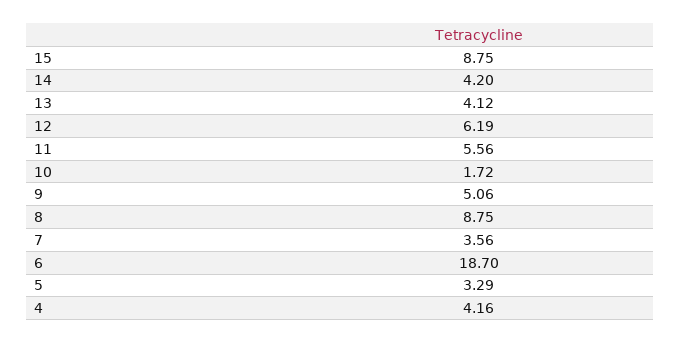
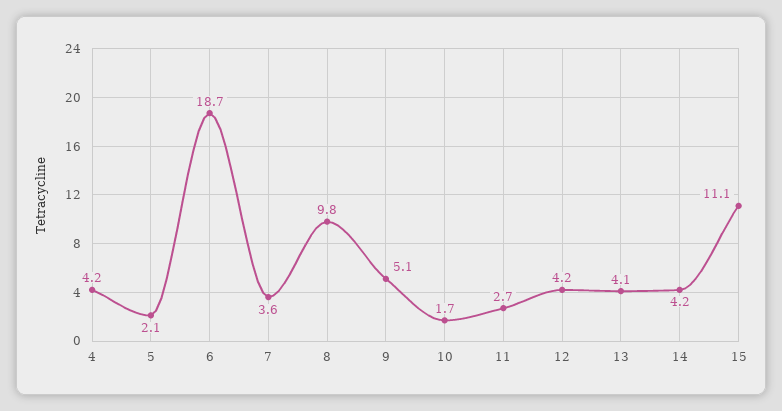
15: 8.75 -> 11.1
12: 6.19 -> 4.2
11: 5.56 -> 2.7
8: 8.75 -> 9.8
5: 3.29 -> 2.1

